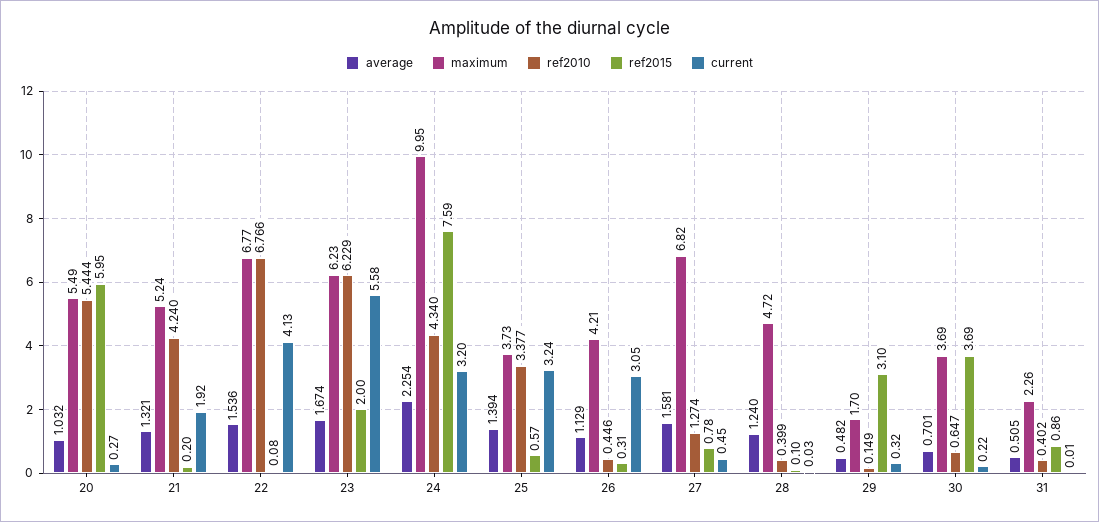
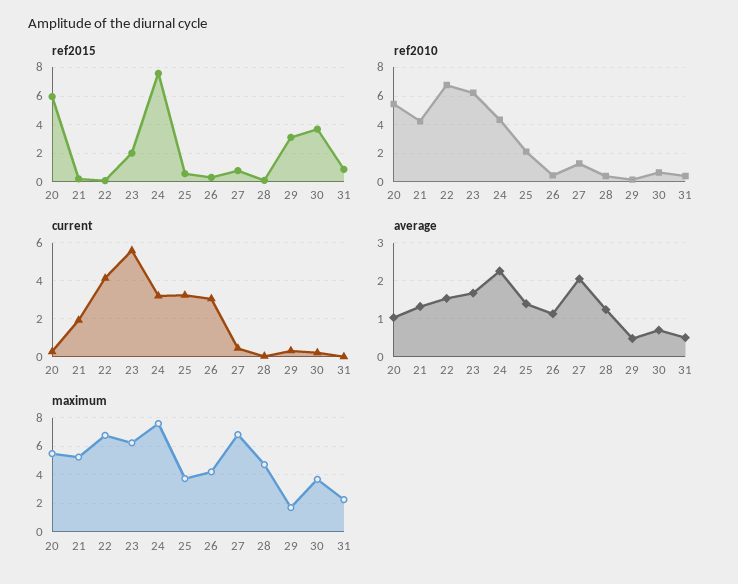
maximum, 24: 9.95 -> 7.5
ref2010, 25: 3.377 -> 2
average, 27: 1.581 -> 2

